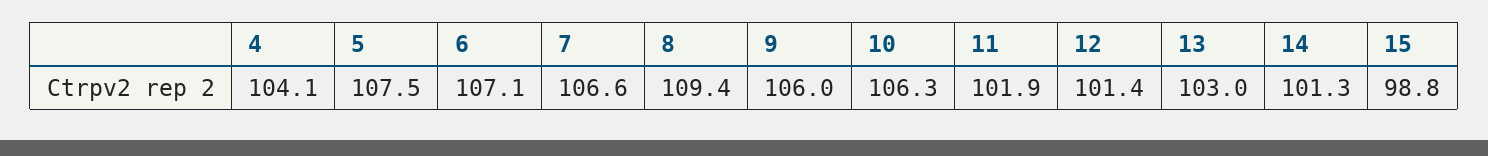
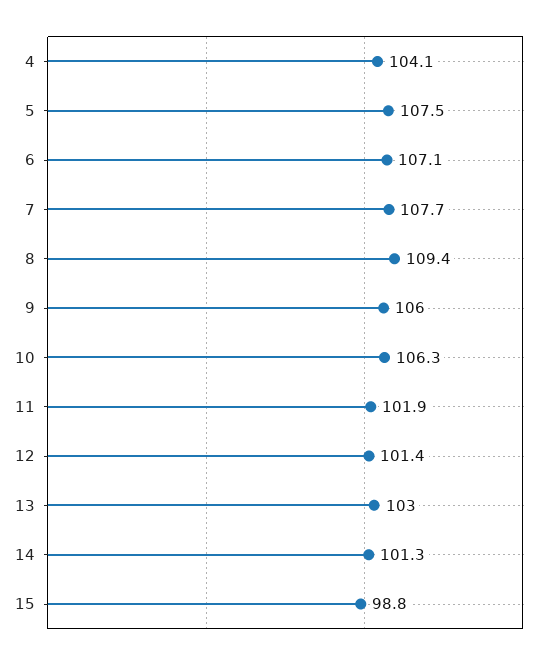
7: 106.6 -> 107.7

